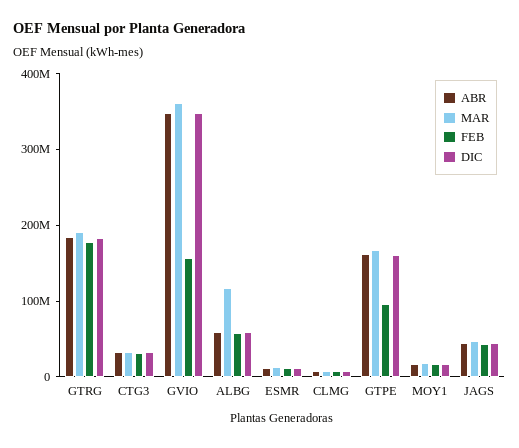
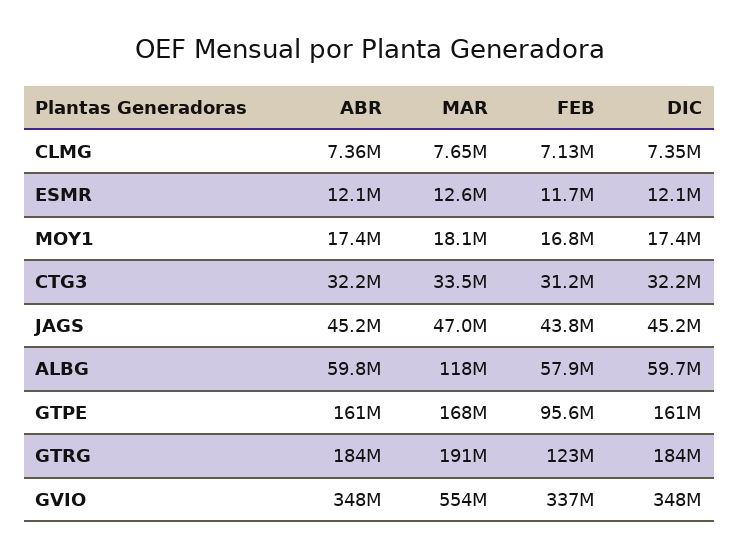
FEB, GTRG: 180000000 -> 123000000
MAR, GVIO: 360000000 -> 554000000
FEB, GVIO: 160000000 -> 337000000

